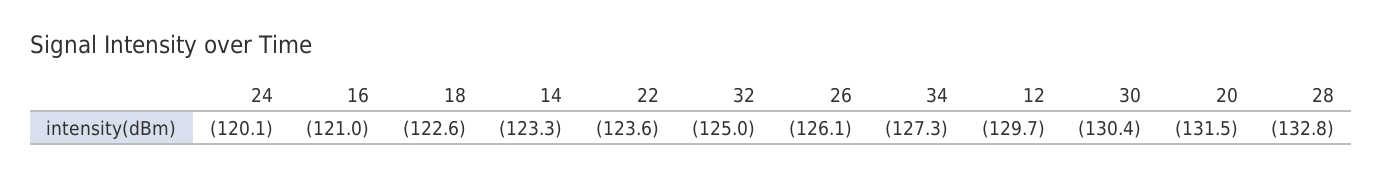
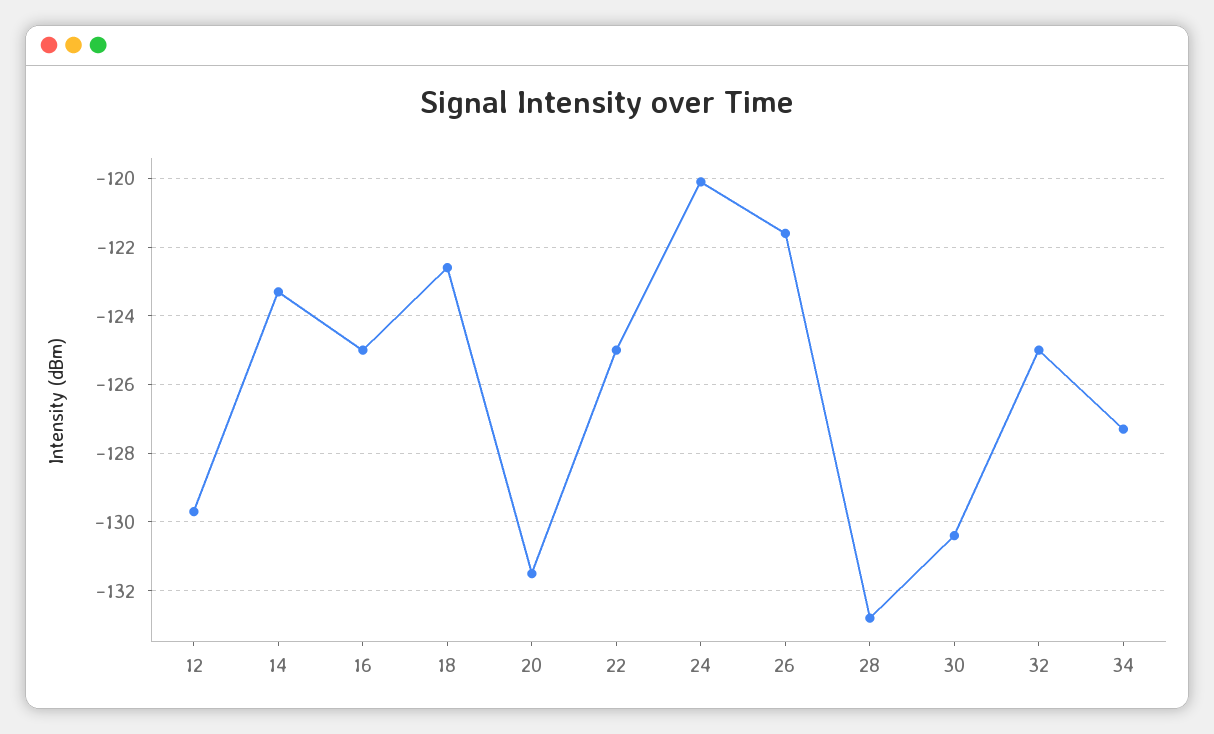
16: -121 -> -125
22: -123.6 -> -125
26: -126.1 -> -121.5

